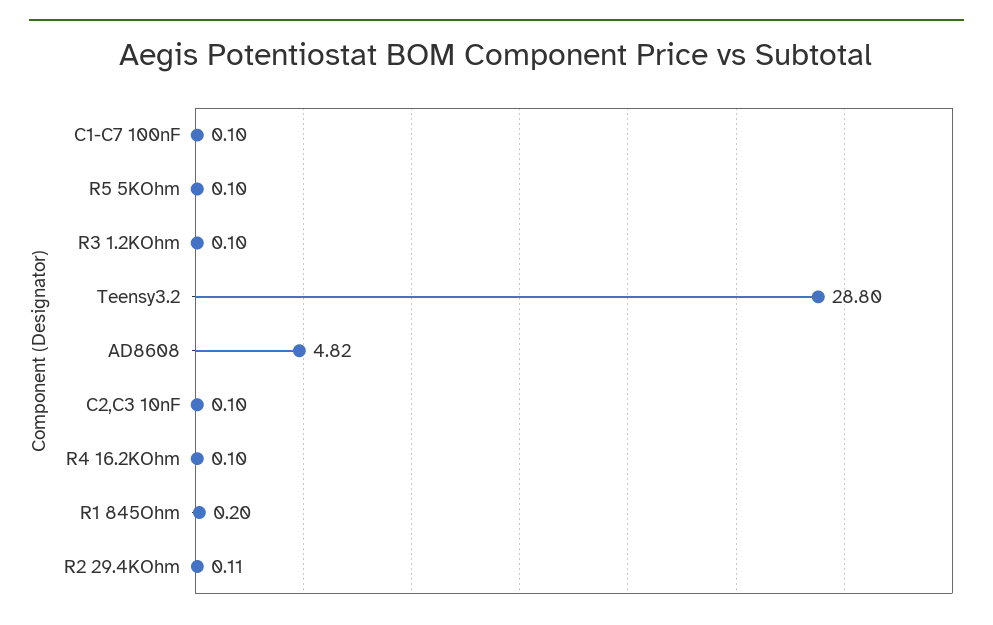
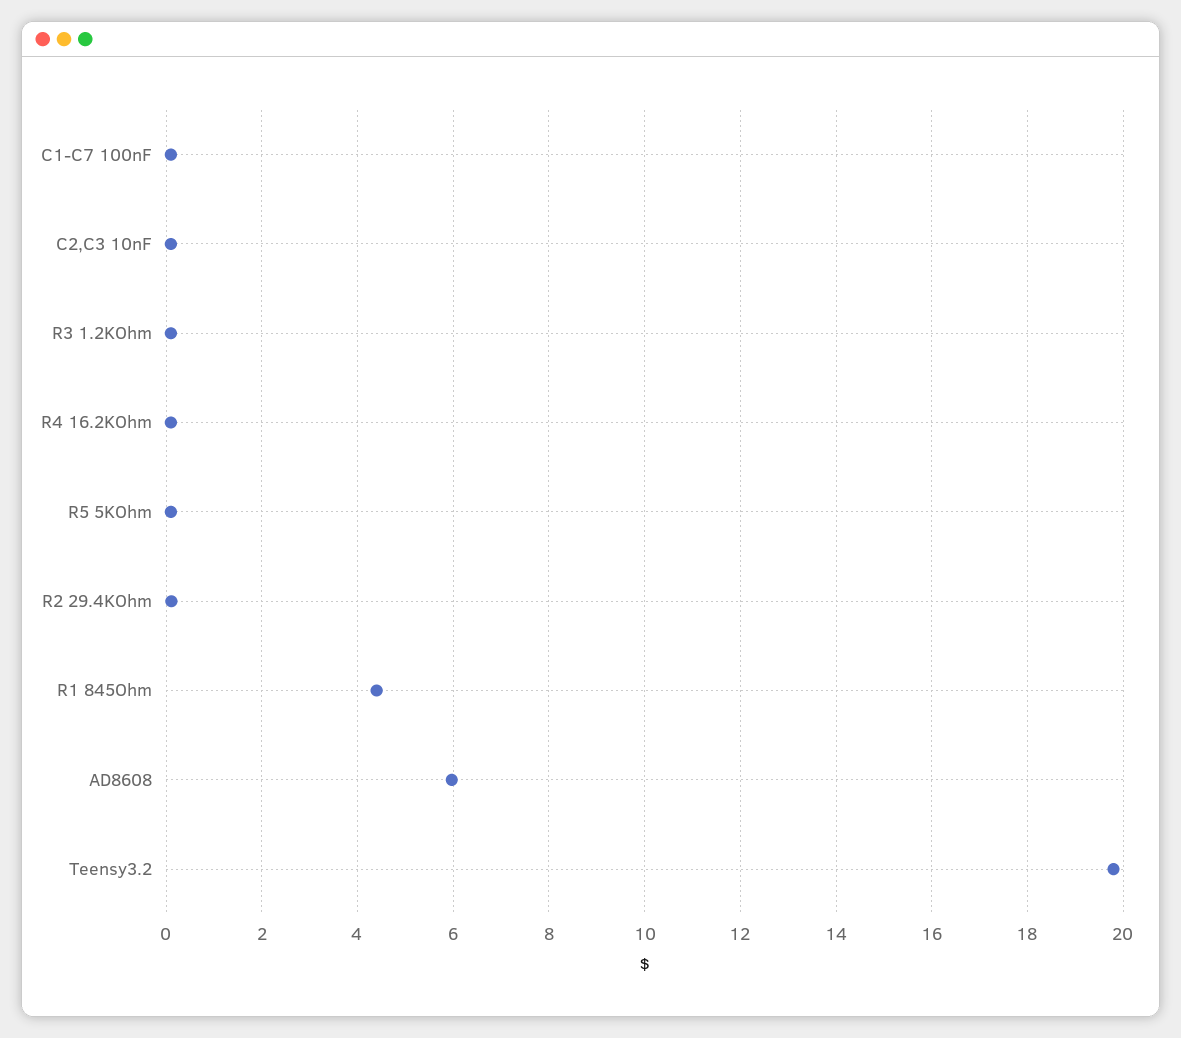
Teensy3.2: 28.8 -> 19.8
AD8608: 4.82 -> 6
R1 845Ohm: 0.2 -> 4.4

